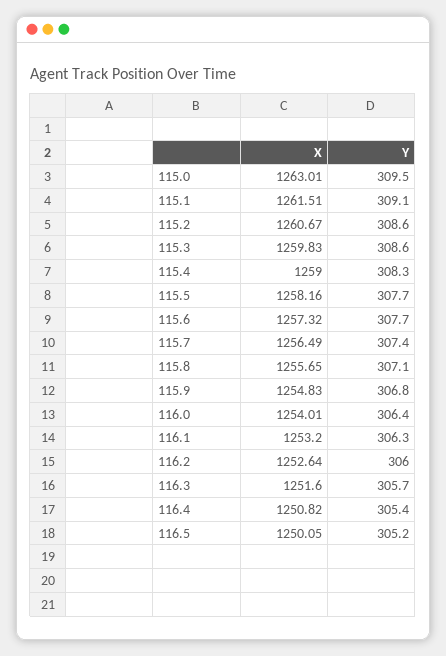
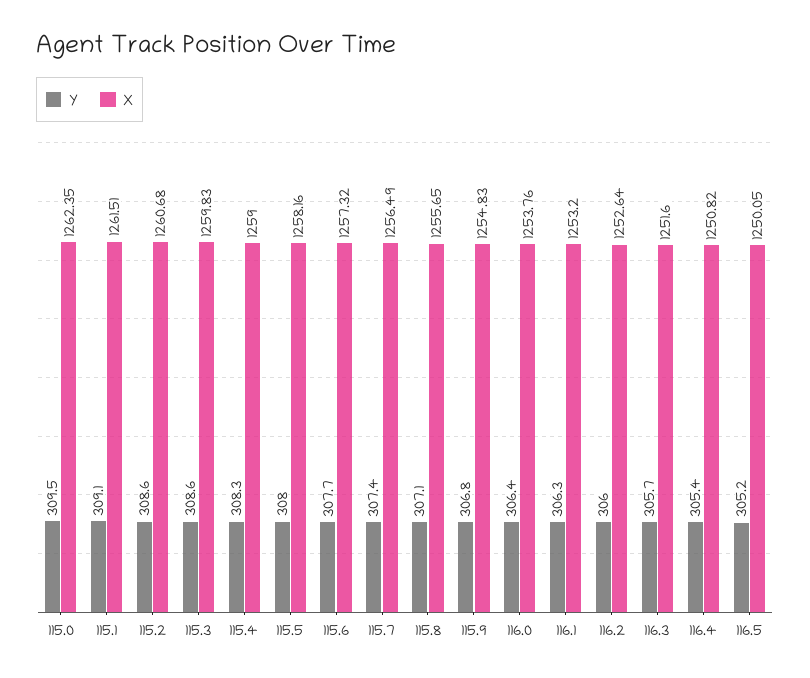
X, 115.0: 1263.01 -> 1262.35
X, 115.2: 1260.67 -> 1260.68
Y, 115.5: 307.7 -> 308
X, 116.0: 1254.01 -> 1253.76

